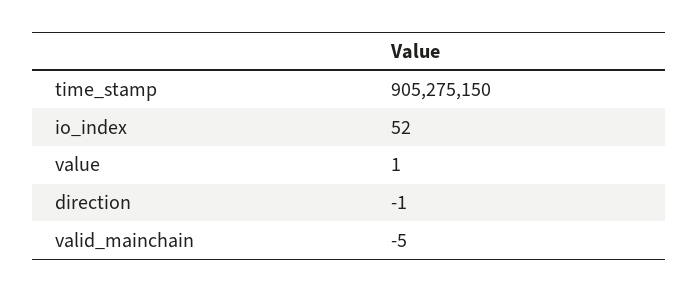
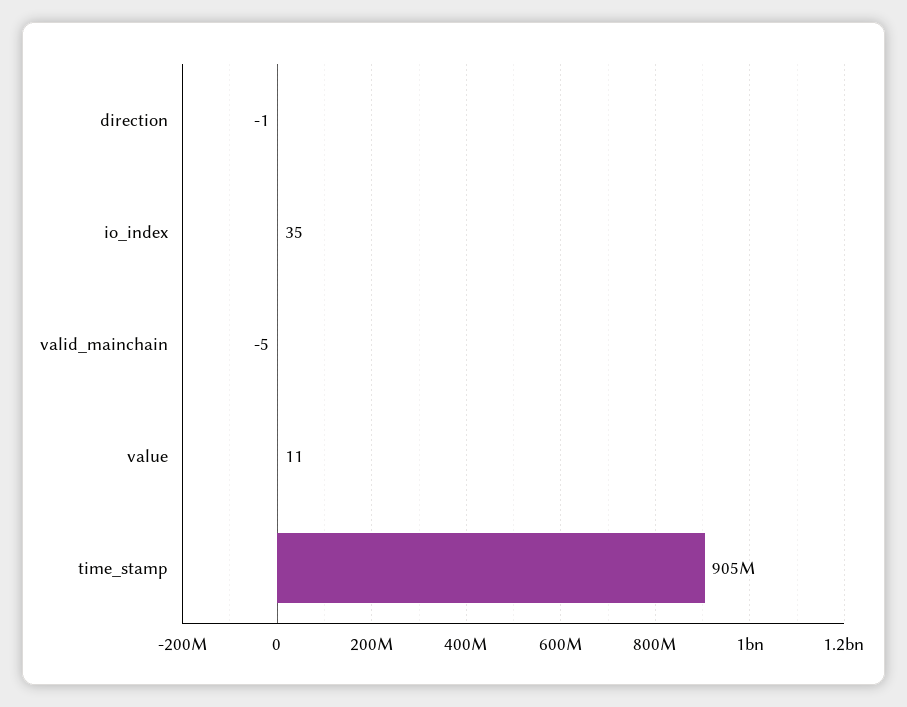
io_index: 52 -> 35
value: 1 -> 11

